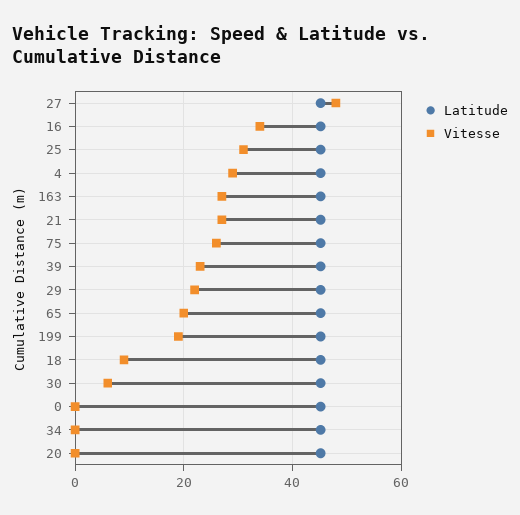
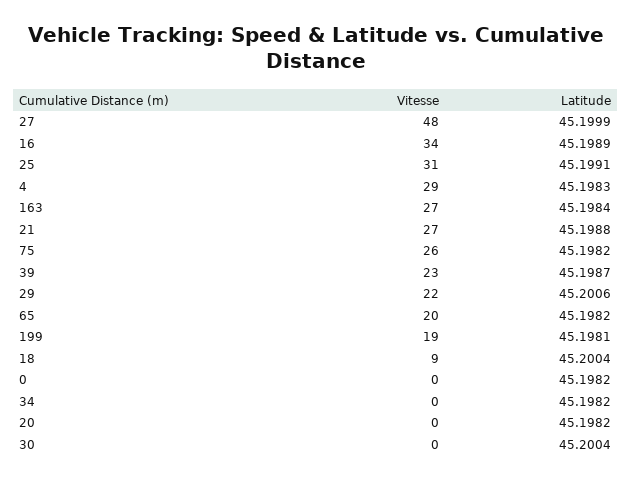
Vitesse, 30: 6 -> 0

